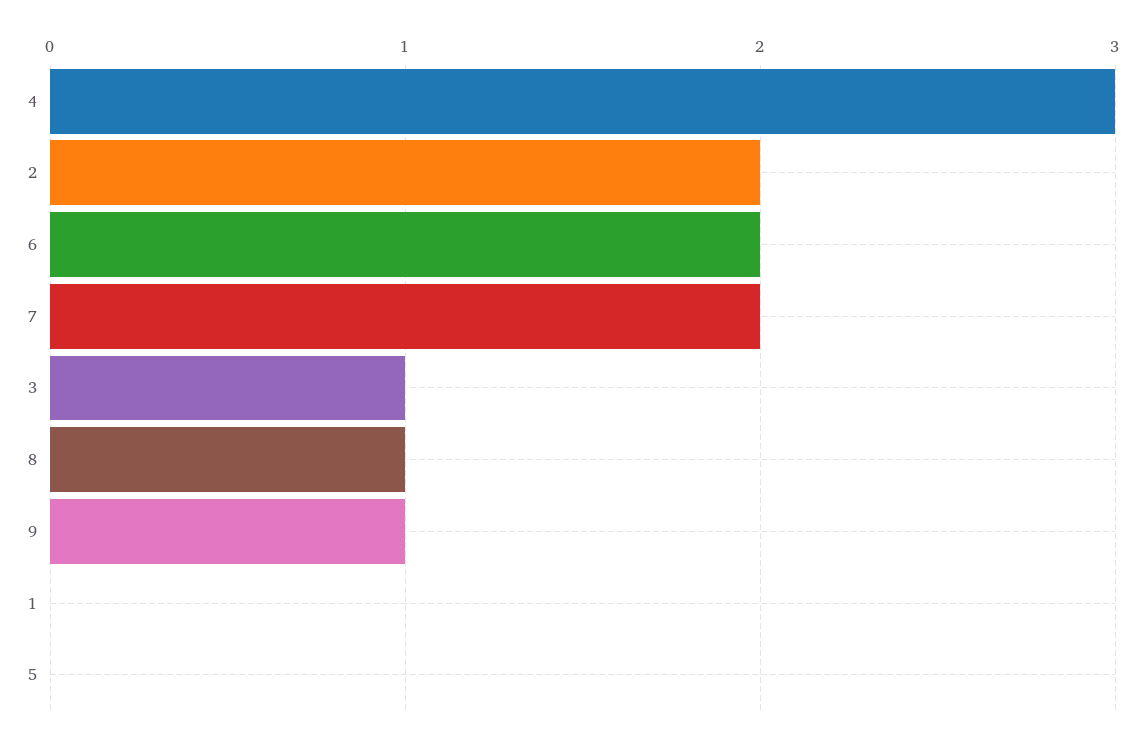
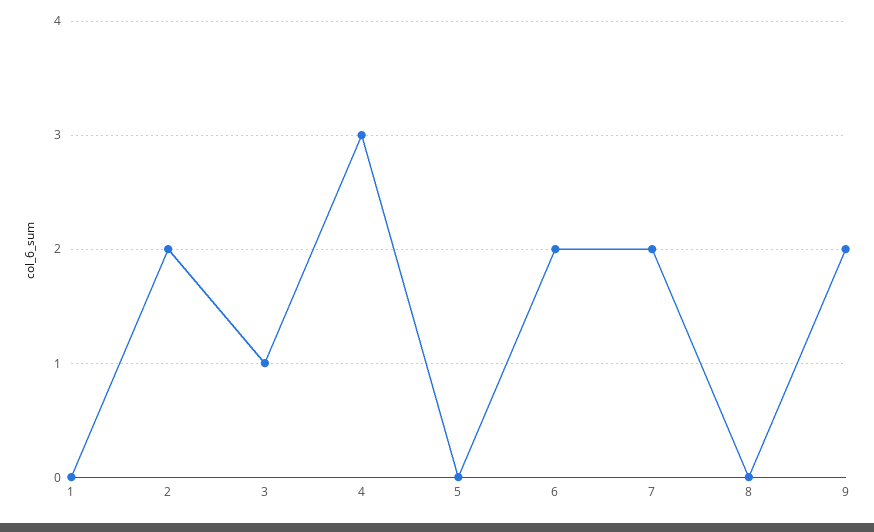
8: 1 -> 0
9: 1 -> 2

